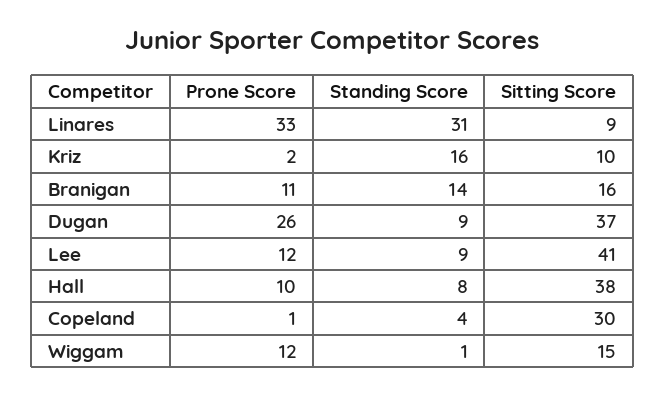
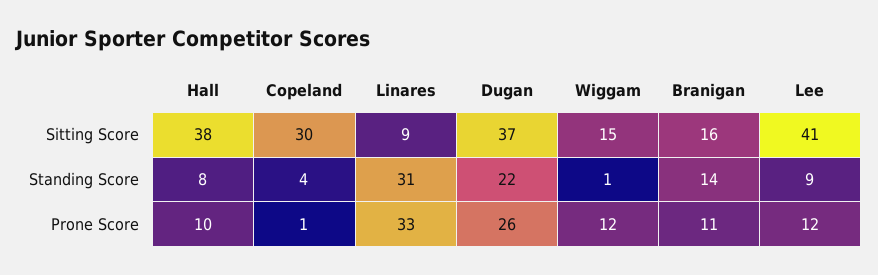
Prone Score, Kriz: 2 -> none
Standing Score, Kriz: 16 -> none
Sitting Score, Kriz: 10 -> none
Standing Score, Dugan: 9 -> 22

